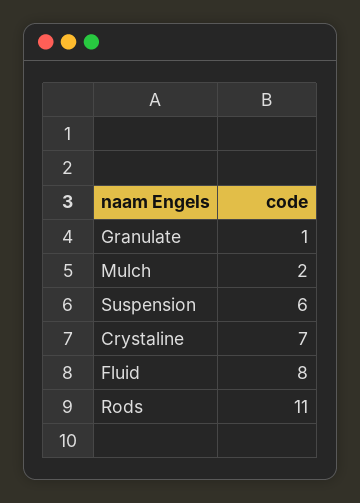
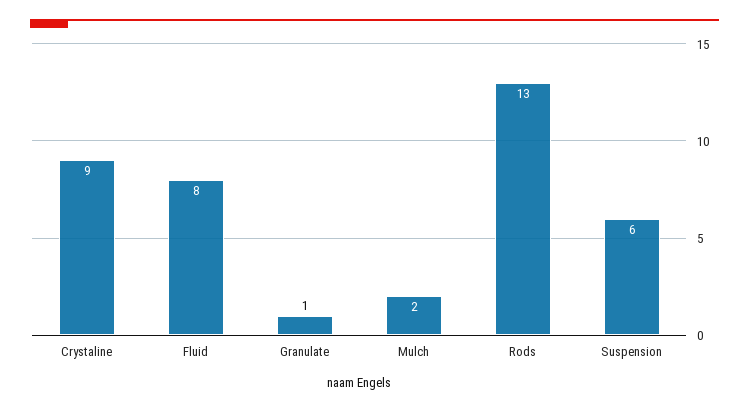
Crystaline: 7 -> 9
Rods: 11 -> 13

